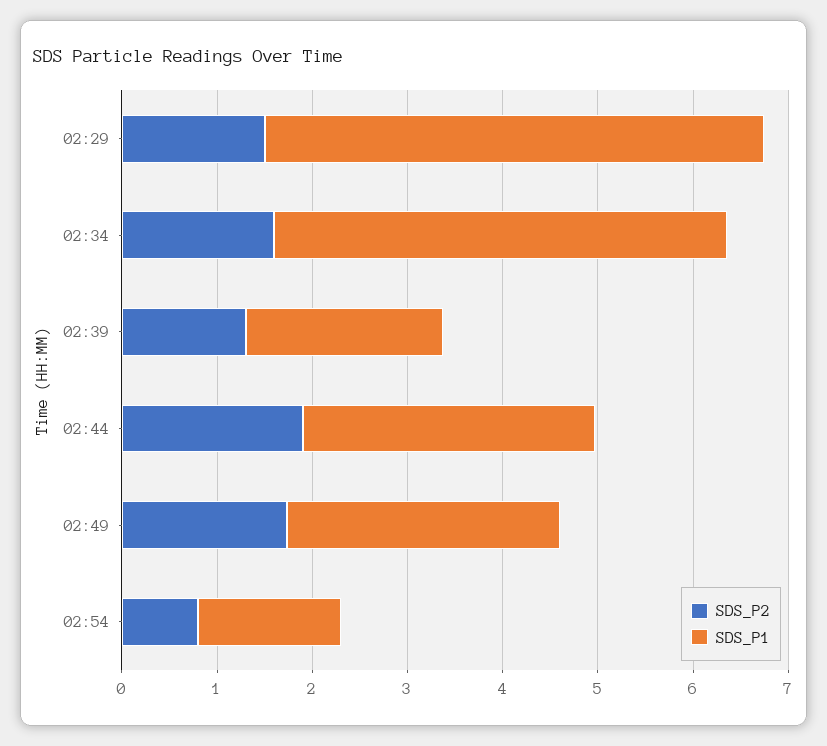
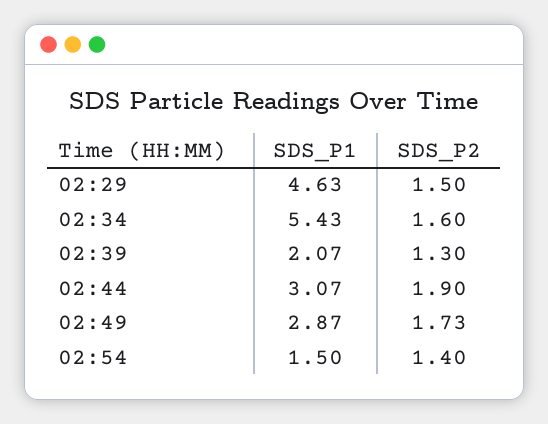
SDS_P1, 02:29: 5.2 -> 4.63
SDS_P1, 02:34: 4.8 -> 5.43
SDS_P2, 02:54: 0.8 -> 1.4

